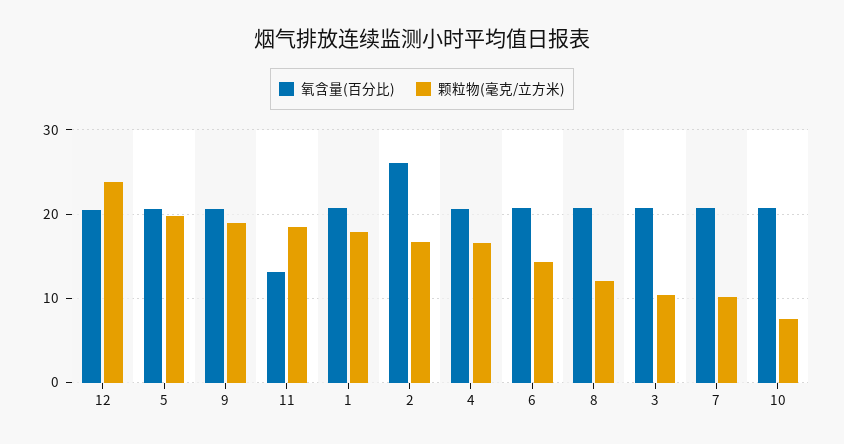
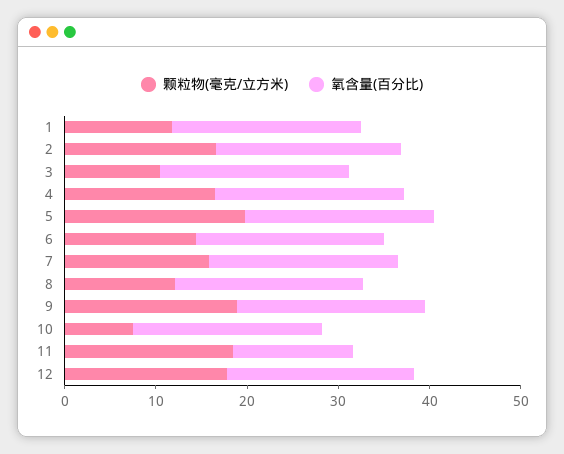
颗粒物(毫克/立方米), 12: 24 -> 18
颗粒物(毫克/立方米), 1: 18 -> 12
氧含量(百分比), 2: 26 -> 20
颗粒物(毫克/立方米), 7: 10 -> 16

